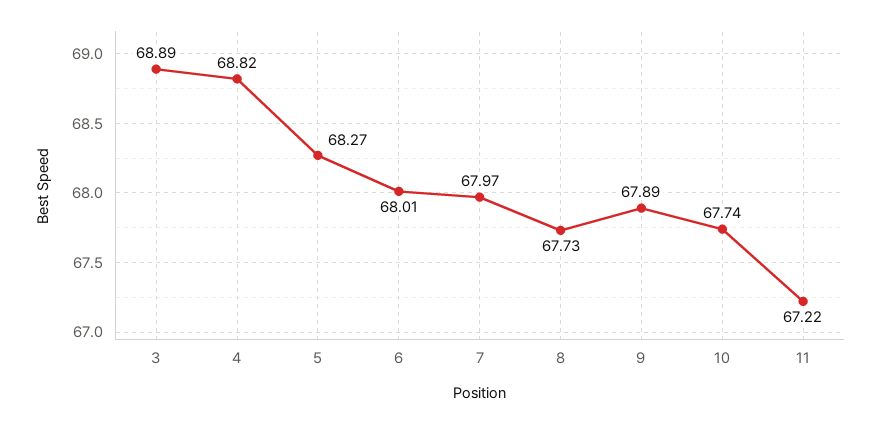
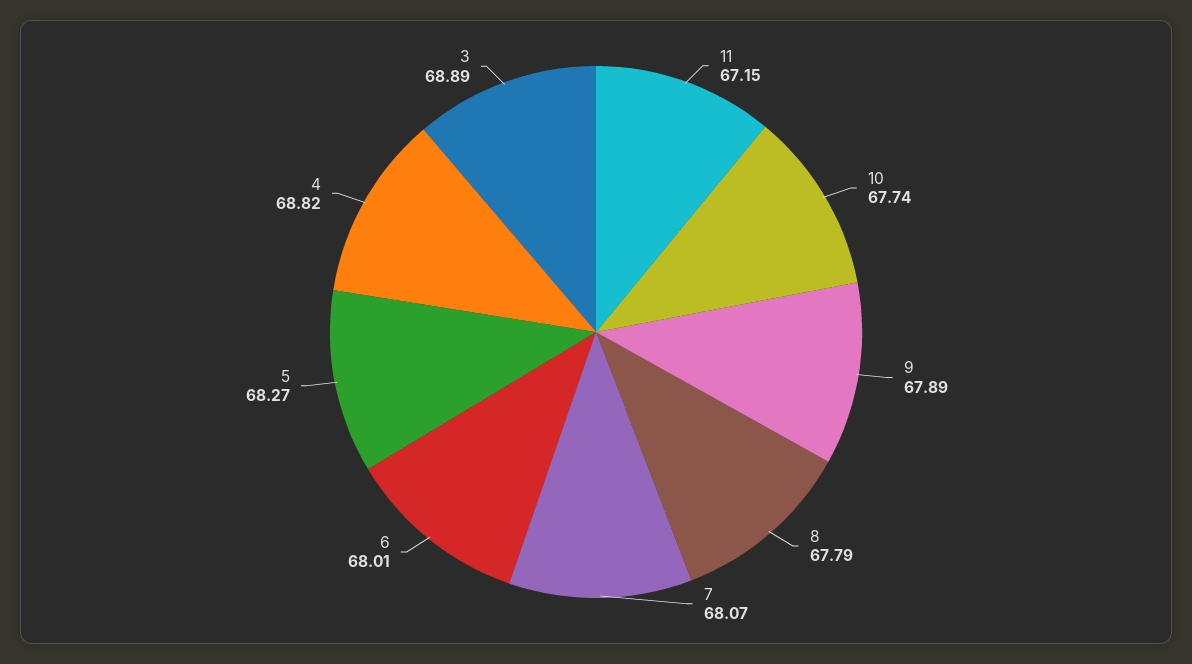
7: 67.97 -> 68.07
8: 67.73 -> 67.79
11: 67.22 -> 67.15

